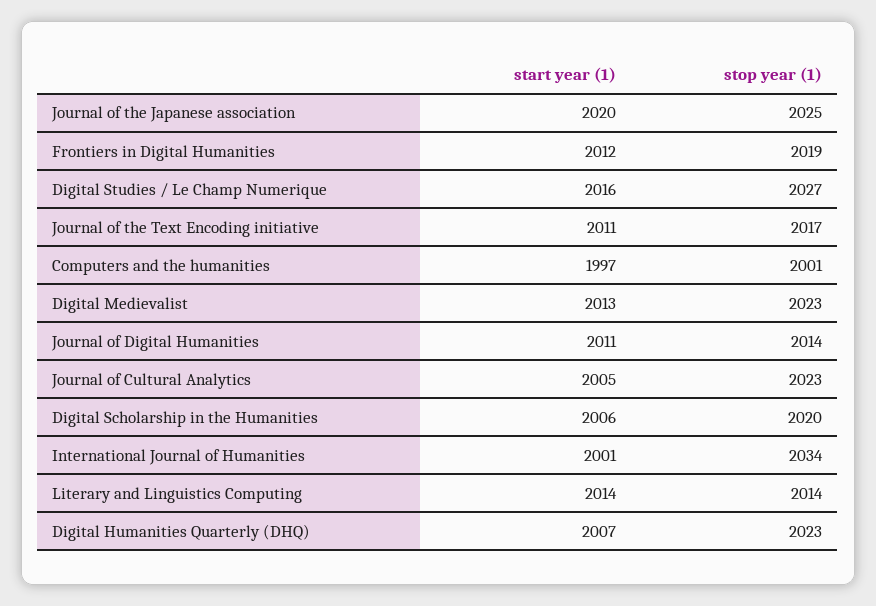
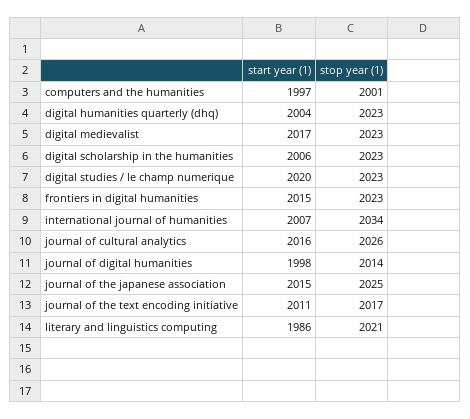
start year (1), Journal of the Japanese association: 2020 -> 2015
start year (1), Frontiers in Digital Humanities: 2012 -> 2015
stop year (1), Frontiers in Digital Humanities: 2019 -> 2023
start year (1), Digital Studies / Le Champ Numerique: 2016 -> 2020
stop year (1), Digital Studies / Le Champ Numerique: 2027 -> 2023
start year (1), Digital Medievalist: 2013 -> 2017
start year (1), Journal of Digital Humanities: 2011 -> 1998
start year (1), Journal of Cultural Analytics: 2005 -> 2016
stop year (1), Journal of Cultural Analytics: 2023 -> 2026
stop year (1), Digital Scholarship in the Humanities: 2020 -> 2023
start year (1), International Journal of Humanities: 2001 -> 2007
start year (1), Literary and Linguistics Computing: 2014 -> 1986
stop year (1), Literary and Linguistics Computing: 2014 -> 2021
start year (1), Digital Humanities Quarterly (DHQ): 2007 -> 2004

